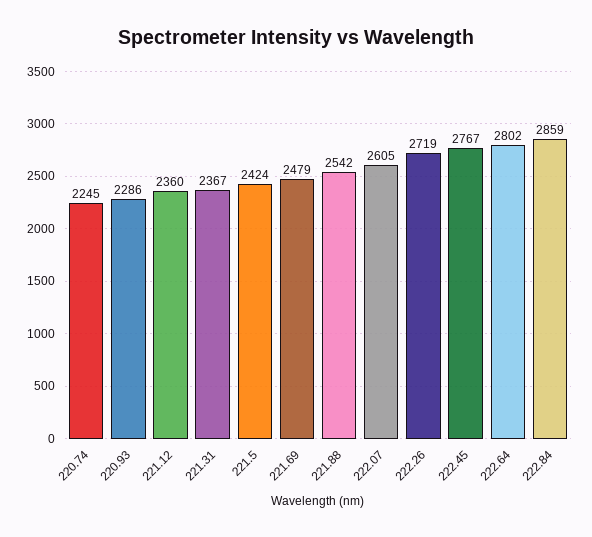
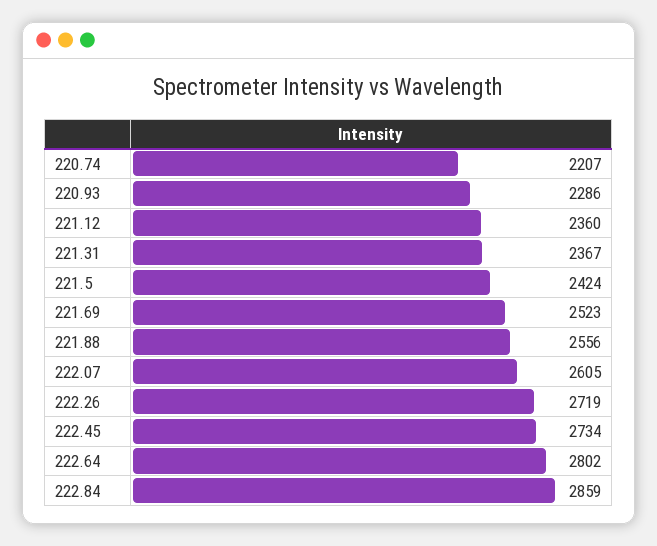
220.74: 2245 -> 2207
221.69: 2479 -> 2523
221.88: 2542 -> 2556
222.45: 2767 -> 2734

